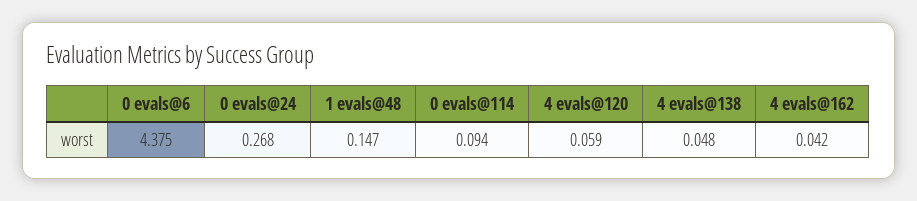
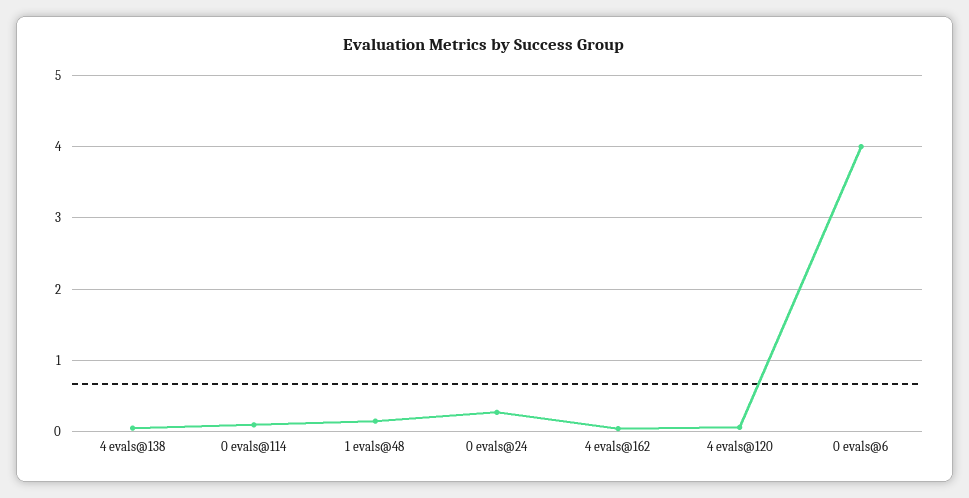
0 evals@6: 4.375 -> 4

